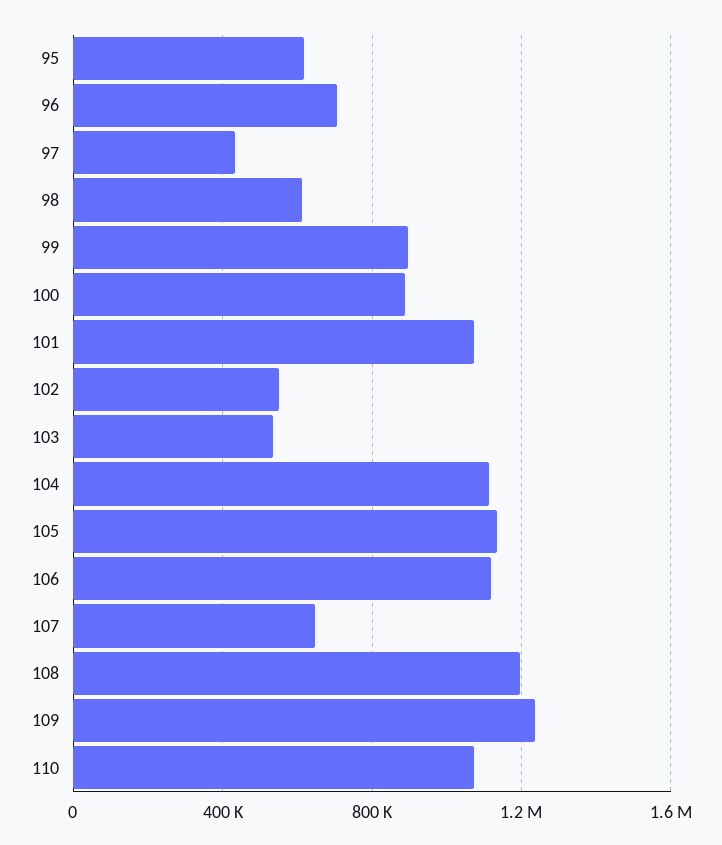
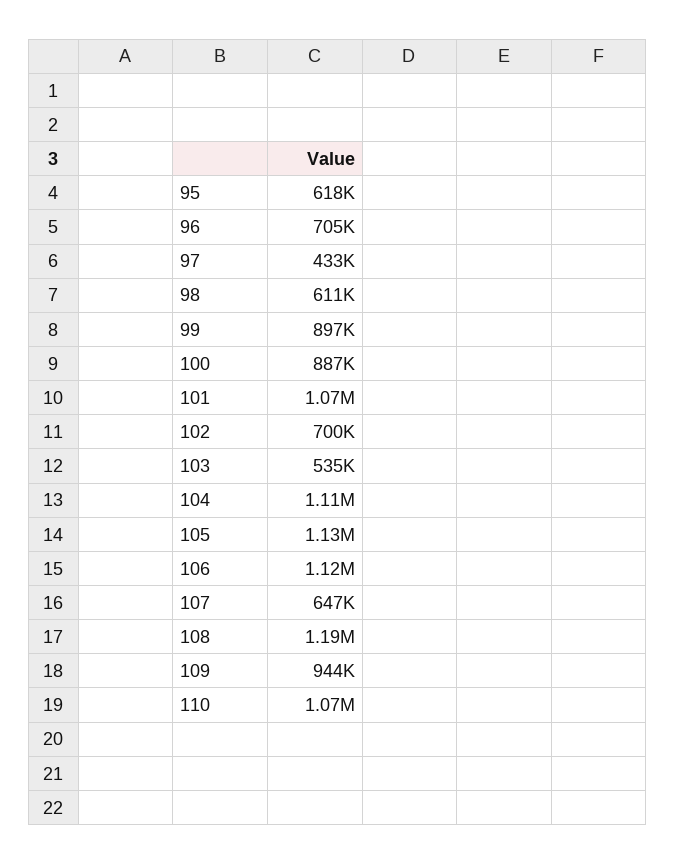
102: 550000 -> 700000
109: 1250000 -> 944000

